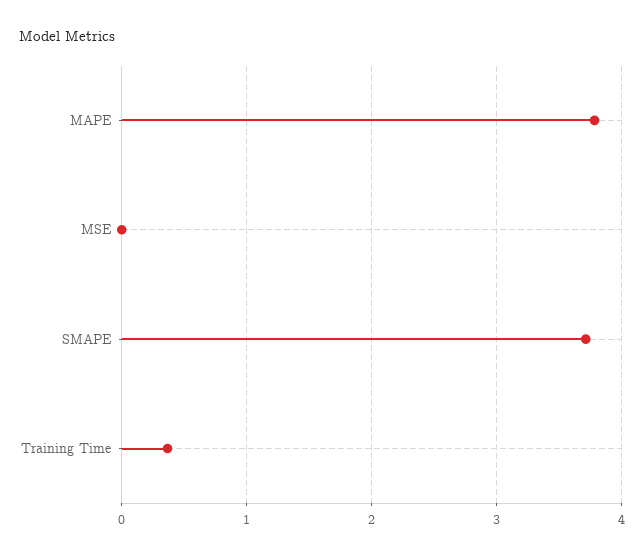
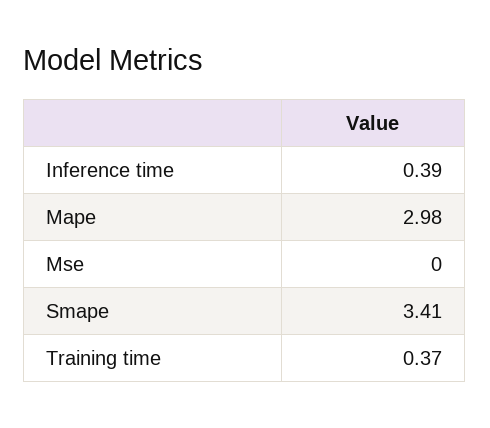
MAPE: 3.8 -> 2.98
SMAPE: 3.7 -> 3.41
Inference time: none -> 0.39

